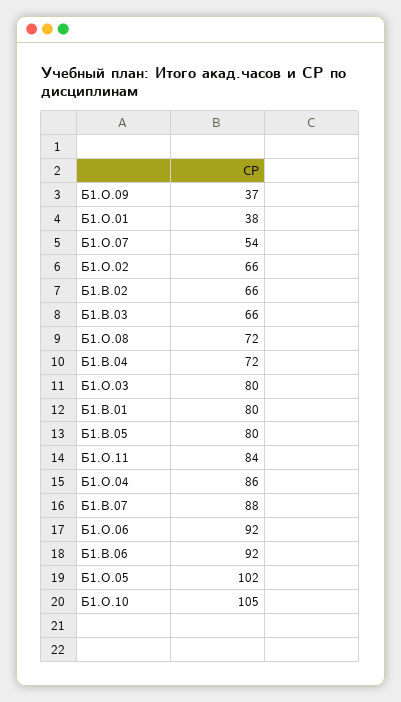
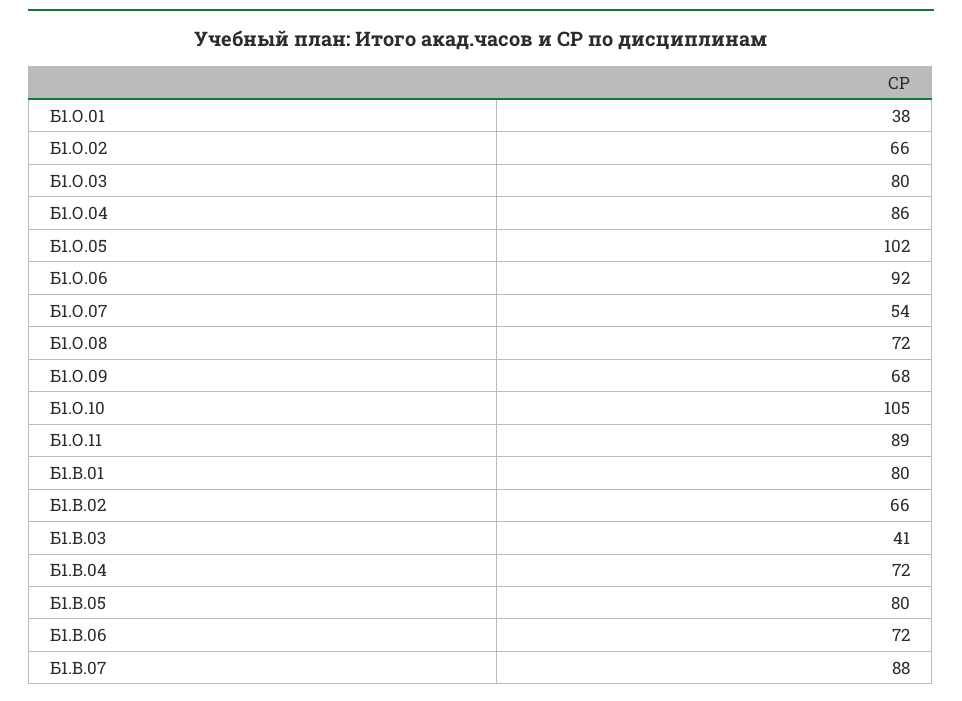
Б1.О.09: 37 -> 68
Б1.В.03: 66 -> 41
Б1.О.11: 84 -> 89
Б1.В.06: 92 -> 72

